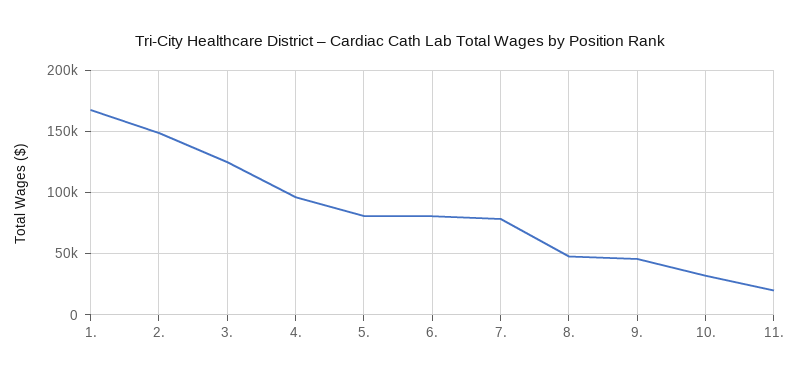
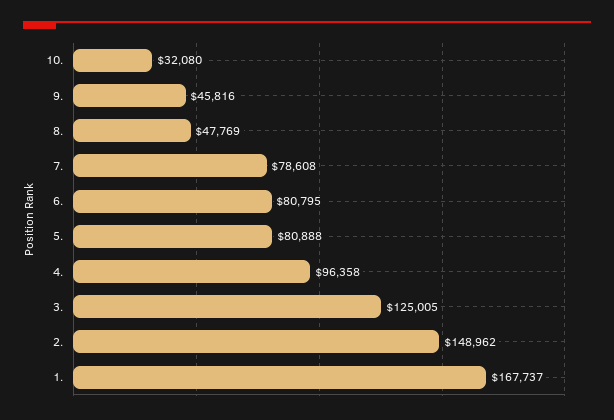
11.: 20000 -> none

